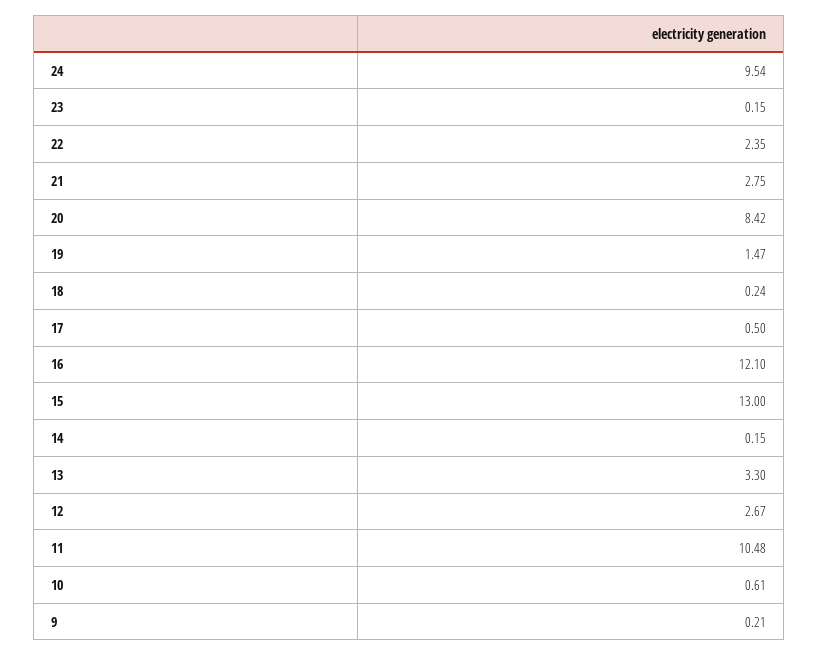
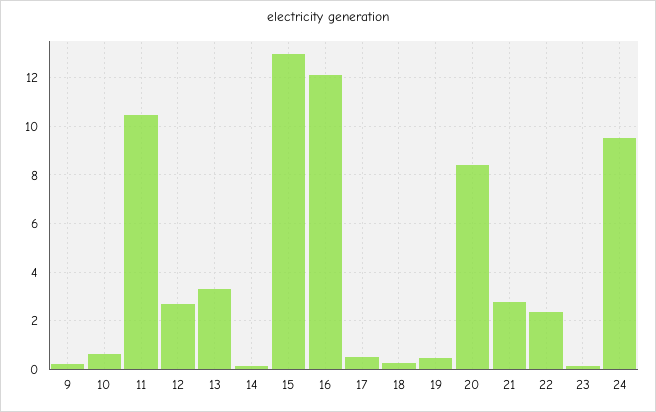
19: 1.47 -> 0.5

